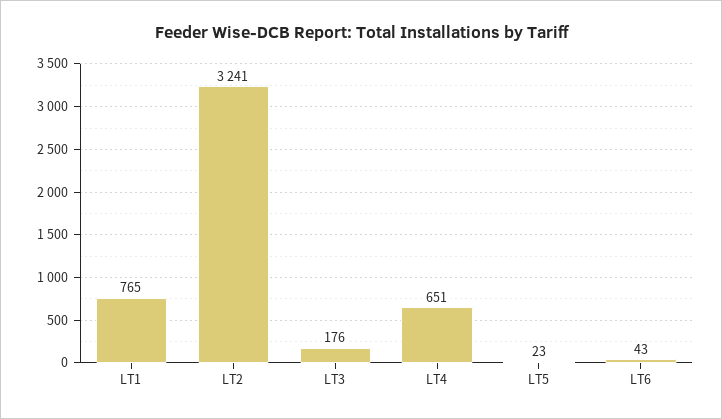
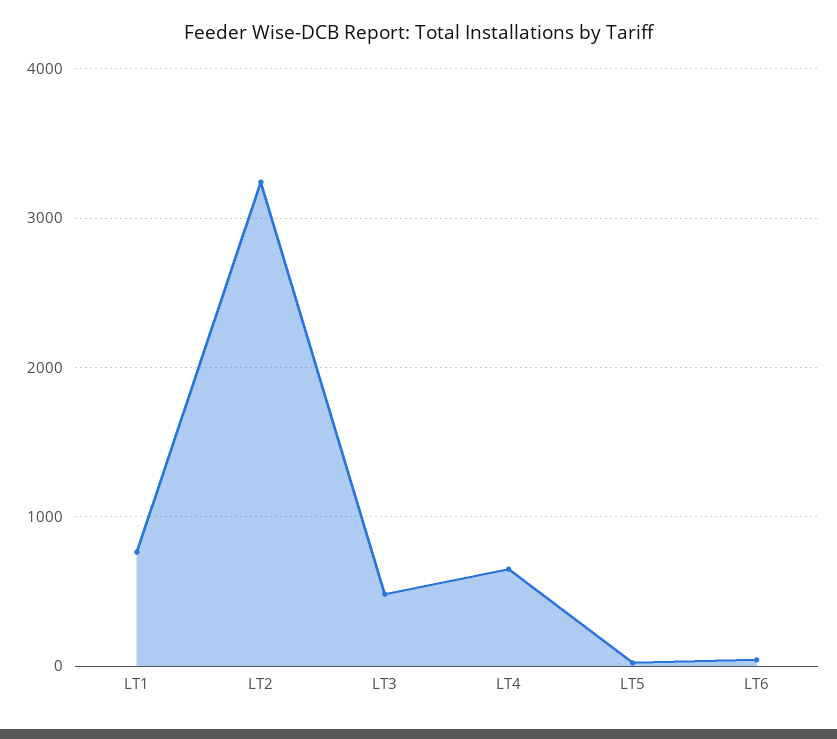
LT3: 176 -> 500

